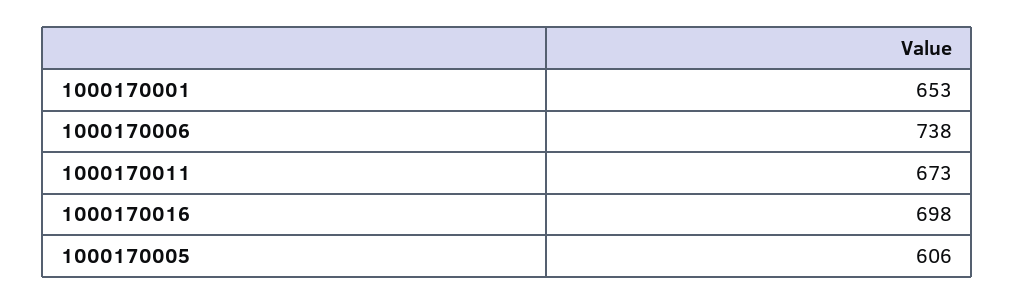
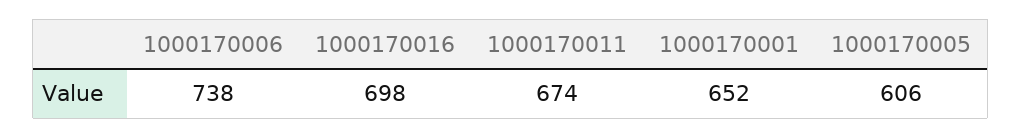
1000170001: 653 -> 652
1000170011: 673 -> 674

